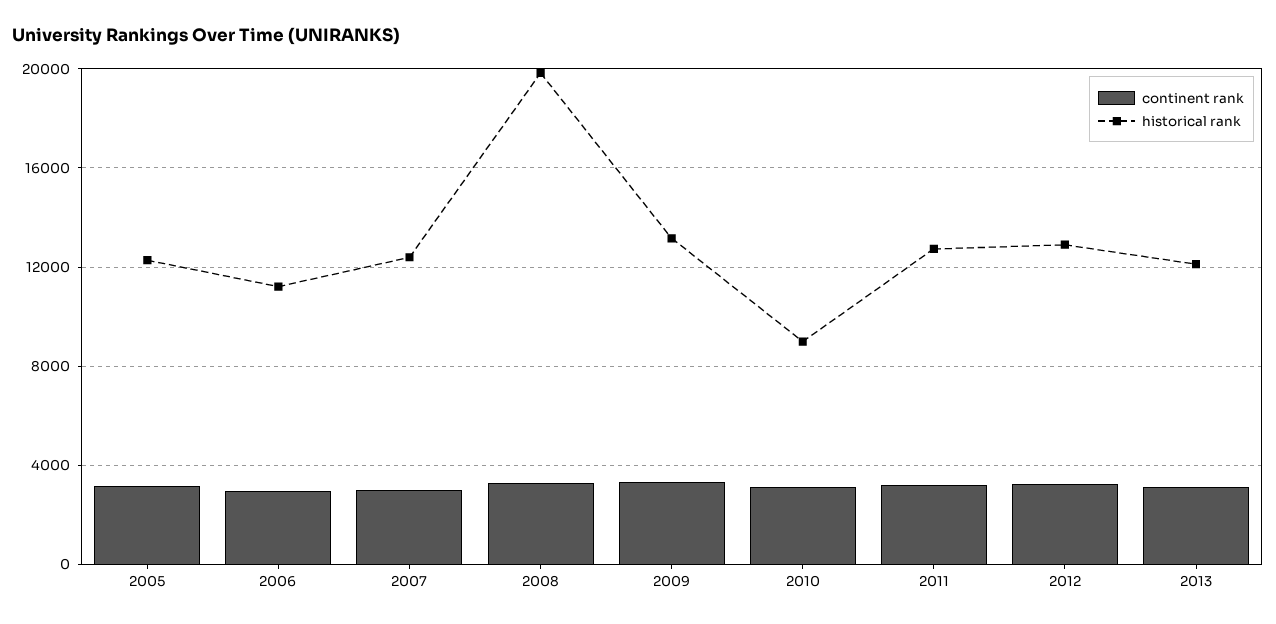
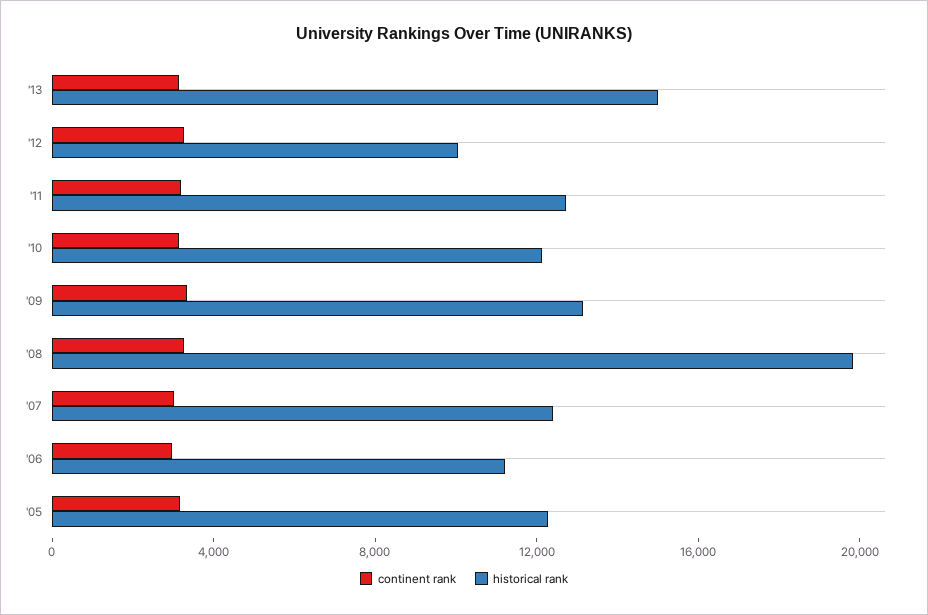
historical rank, 2010: 9000 -> 12000
historical rank, 2012: 13000 -> 10000
historical rank, 2013: 12000 -> 15000

